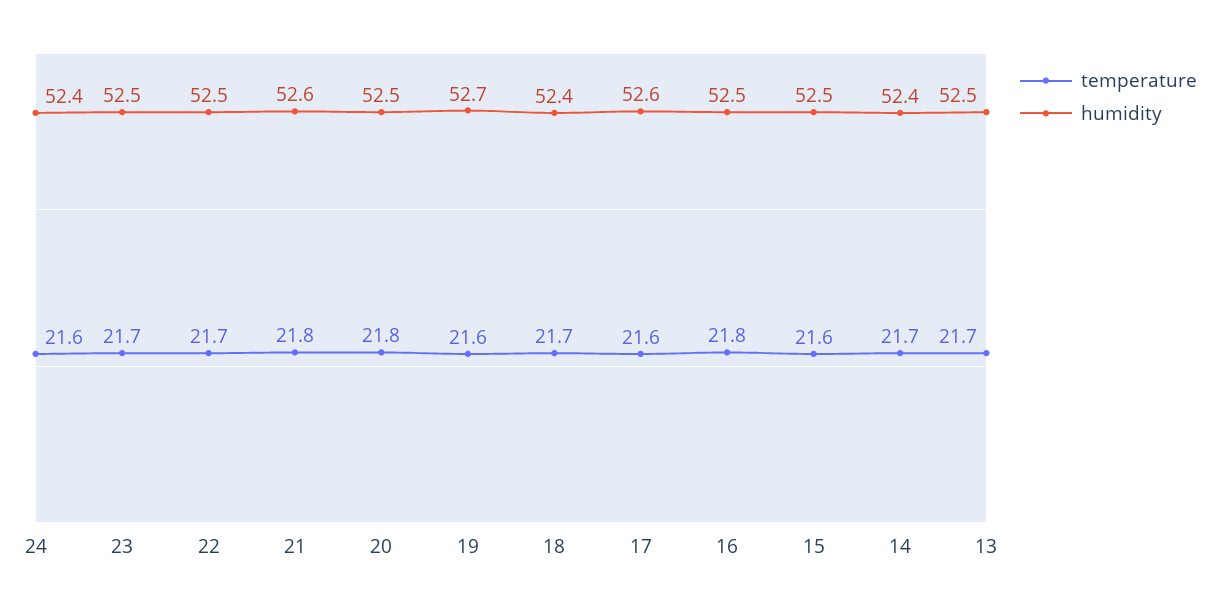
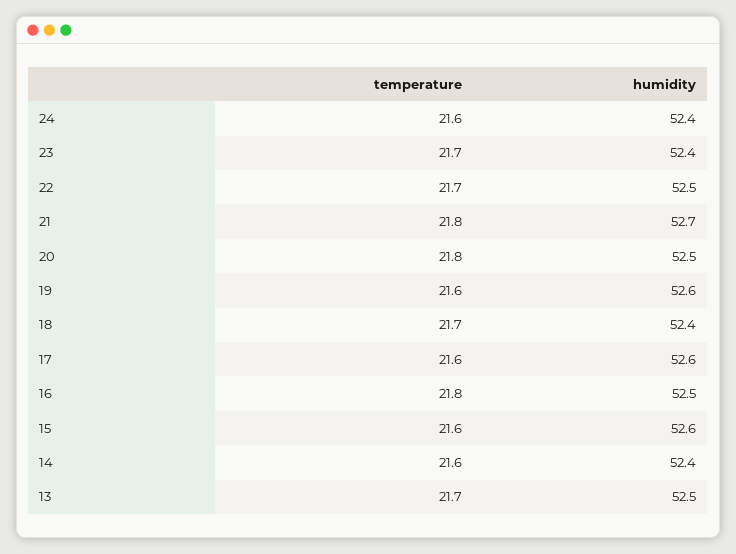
humidity, 23: 52.5 -> 52.4
humidity, 21: 52.6 -> 52.7
humidity, 19: 52.7 -> 52.6
humidity, 15: 52.5 -> 52.6
temperature, 14: 21.7 -> 21.6

